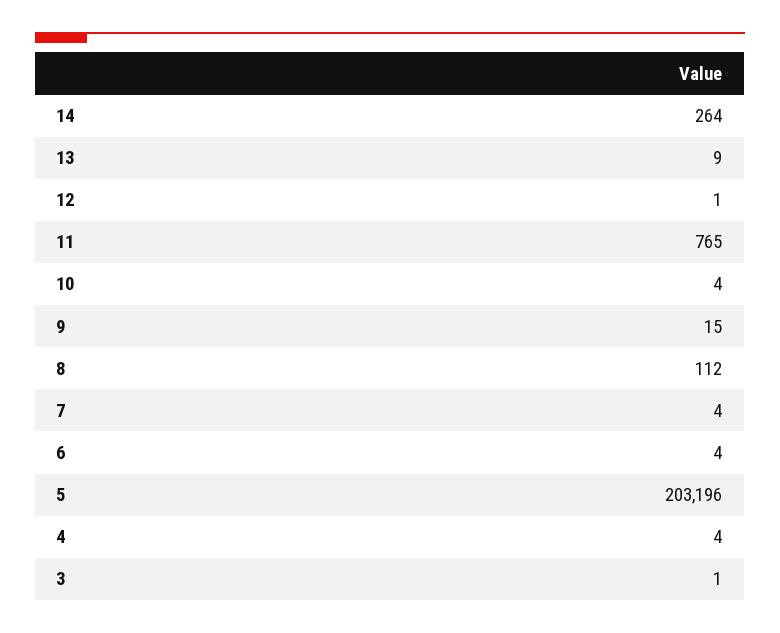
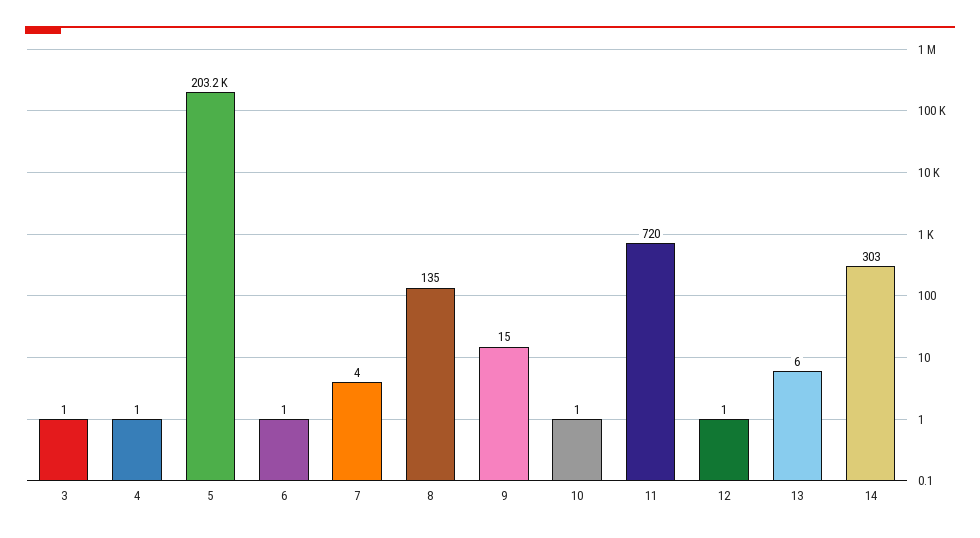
14: 264 -> 303
13: 9 -> 6
11: 765 -> 720
10: 4 -> 1
8: 112 -> 135
6: 4 -> 1
4: 4 -> 1

